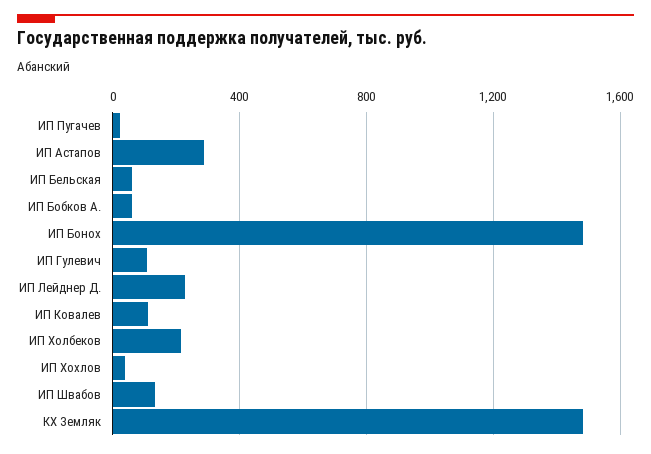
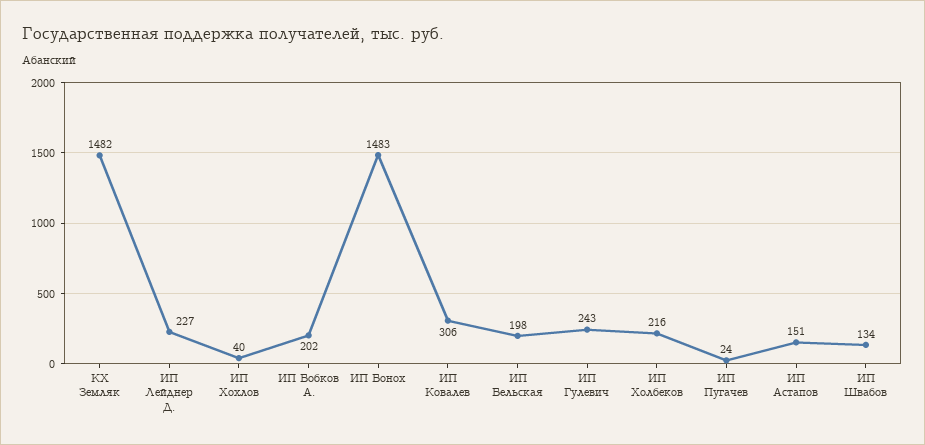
ИП Астапов: 300 -> 151
ИП Бельская: 50 -> 198
ИП Бобков А.: 50 -> 202
ИП Гулевич: 100 -> 243
ИП Ковалев: 100 -> 306

